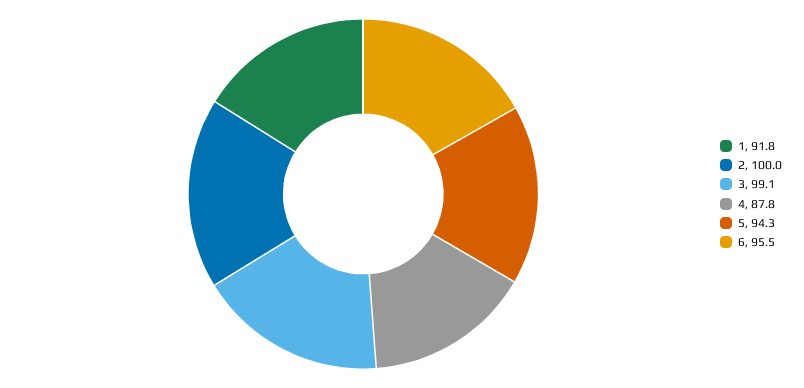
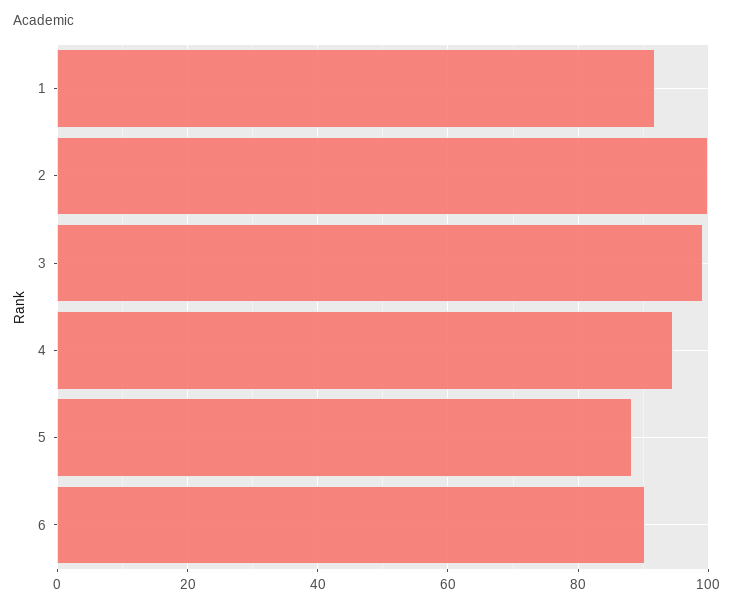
4: 87.8 -> 94
5: 94.3 -> 88
6: 95.5 -> 90

